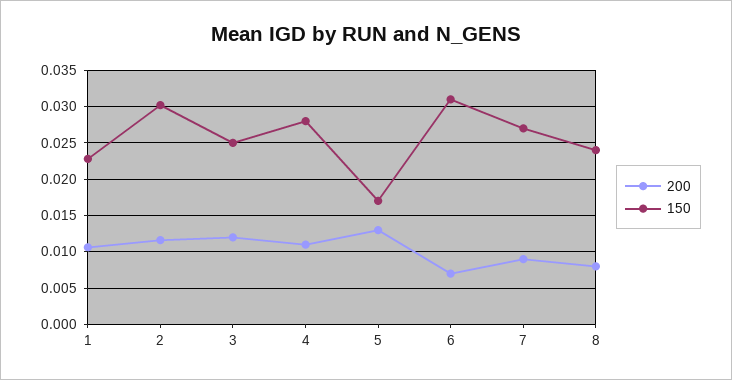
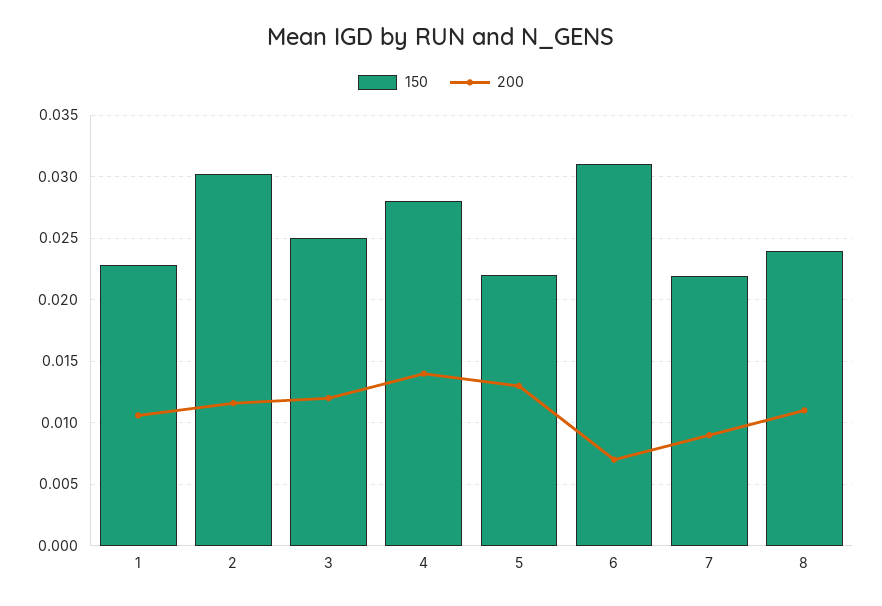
200, 4: 0.011 -> 0.014
150, 5: 0.017 -> 0.022
150, 7: 0.027 -> 0.022
200, 8: 0.008 -> 0.011

